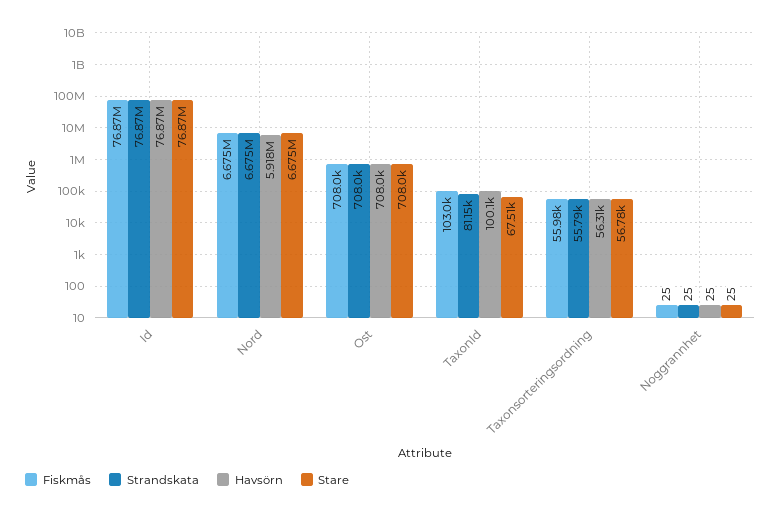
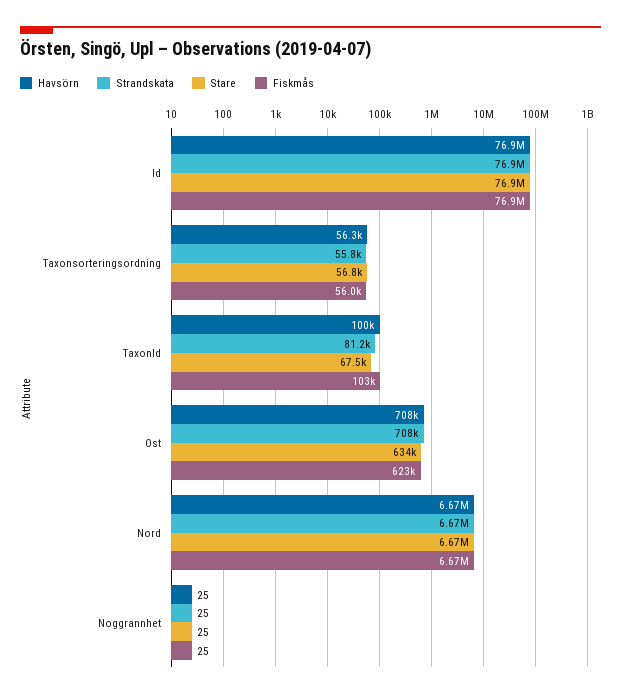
Havsörn, Nord: 5918000 -> 6670000
Fiskmås, Ost: 708000 -> 623000
Stare, Ost: 708000 -> 634000

